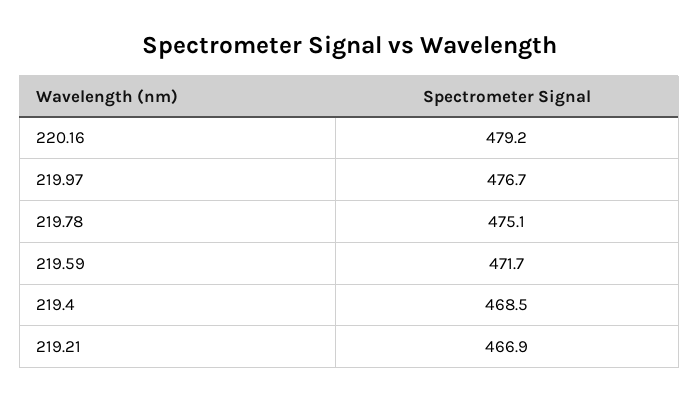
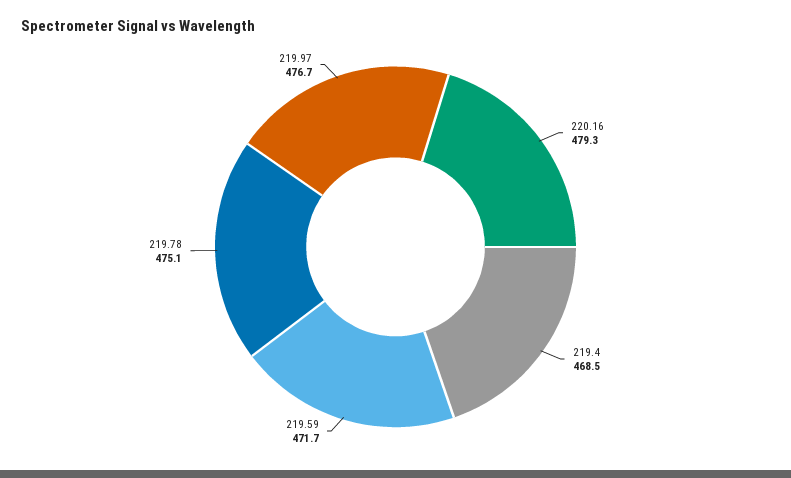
220.16: 479.2 -> 479.3
219.21: 466.9 -> none

